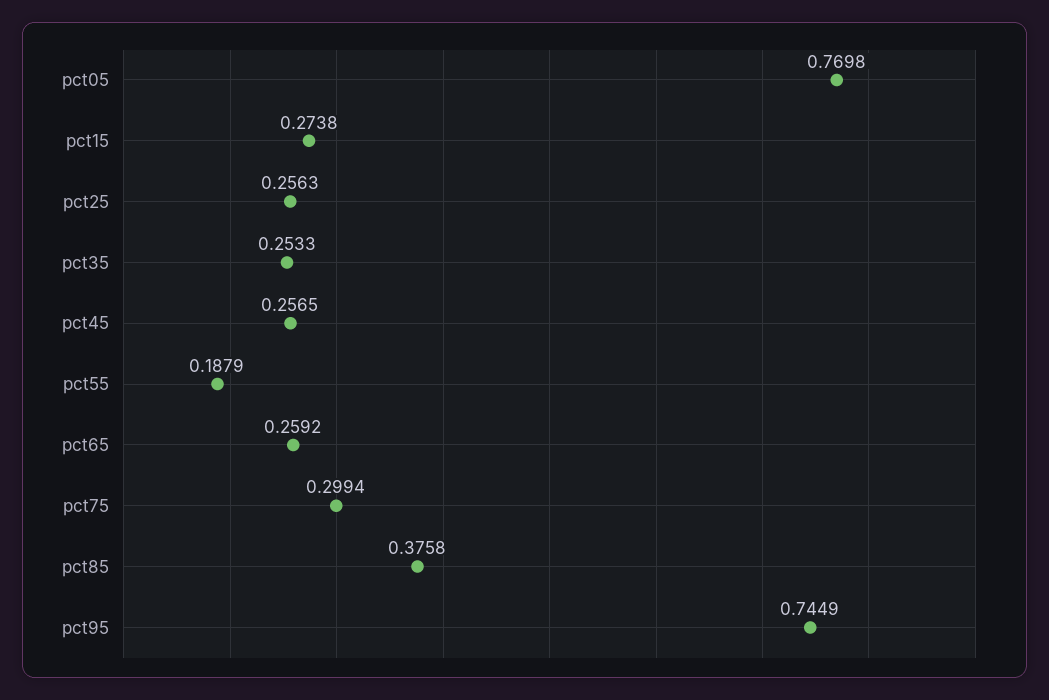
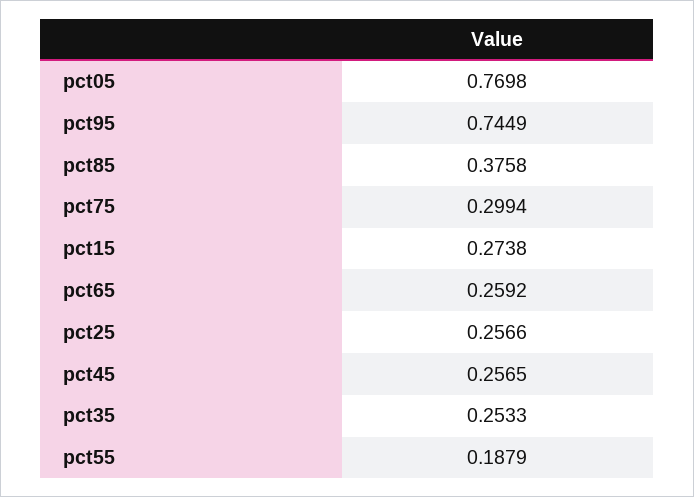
pct25: 0.2563 -> 0.2566

